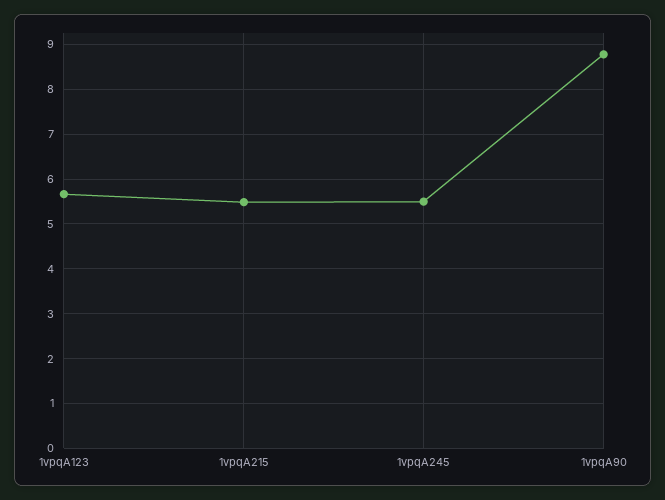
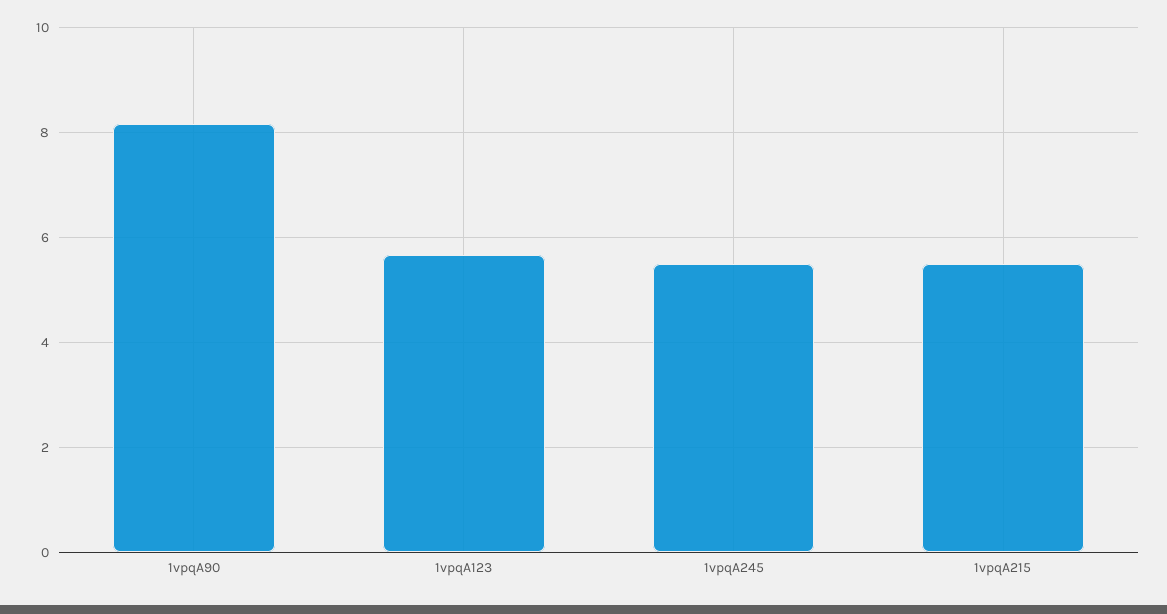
1vpqA90: 8.8 -> 8.2

